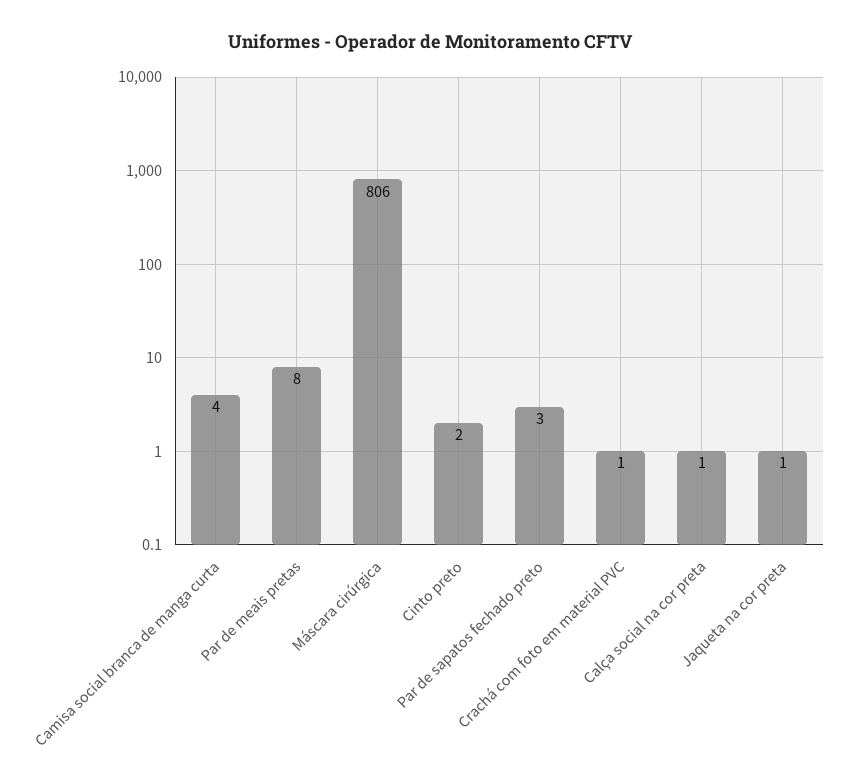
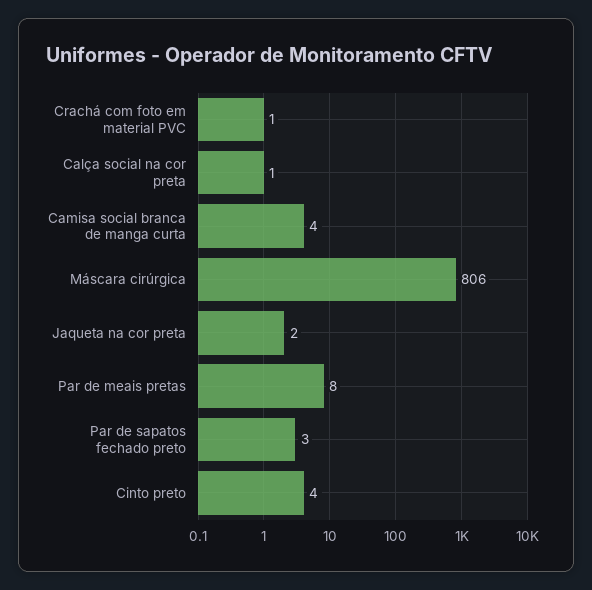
Cinto preto: 2 -> 4
Jaqueta na cor preta: 1 -> 2

